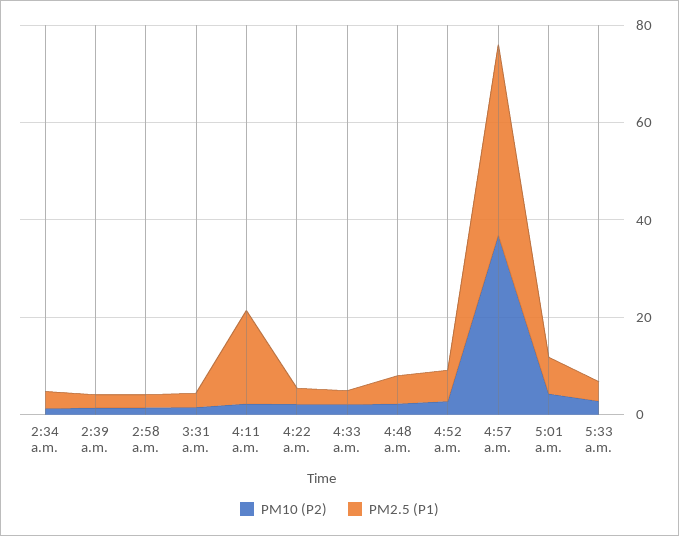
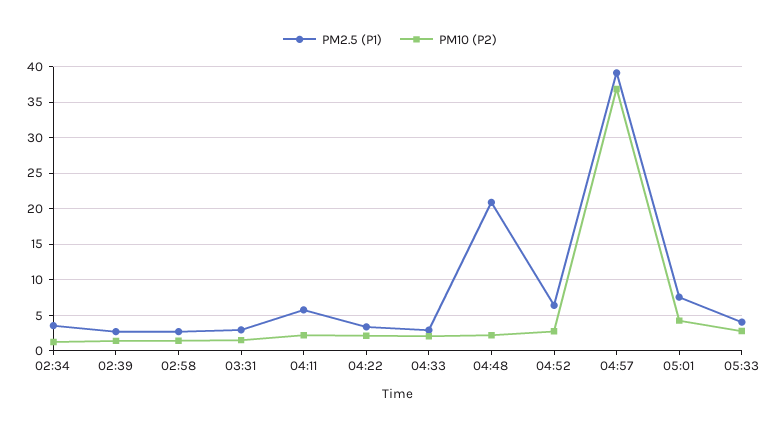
PM2.5 (P1), 4:11 a.m.: 20 -> 6
PM2.5 (P1), 4:48 a.m.: 5 -> 21

